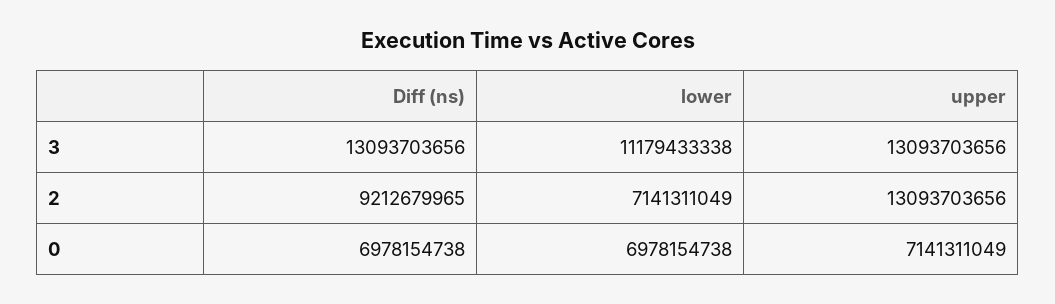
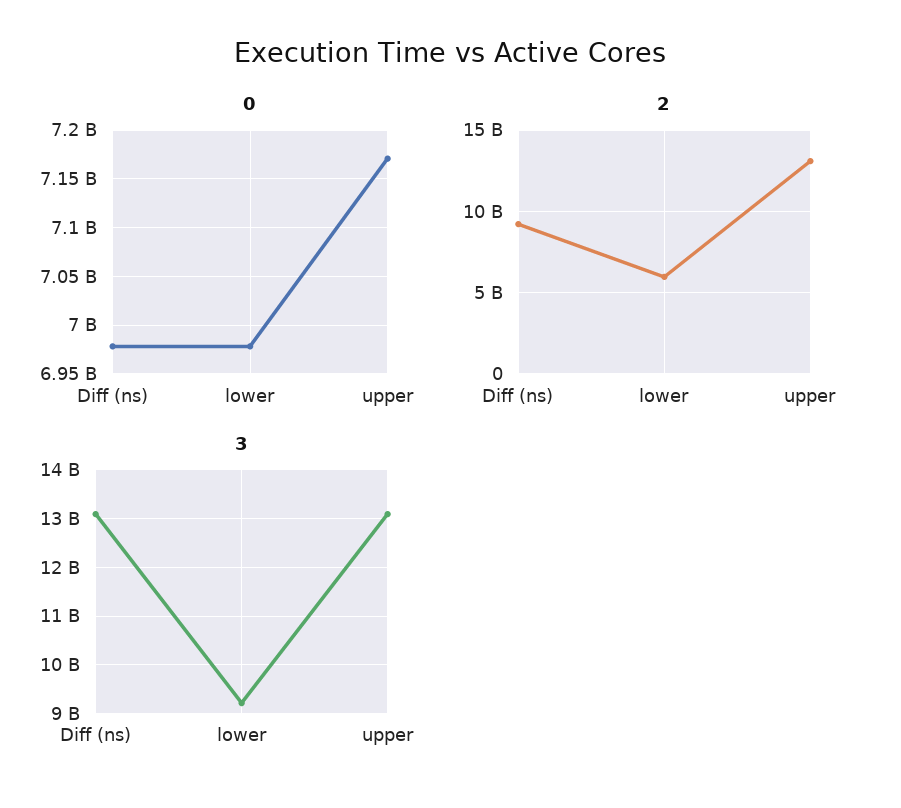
3, lower: 11179433338 -> 9200000000
2, lower: 7141311049 -> 6000000000
0, upper: 7141311049 -> 7170000000

